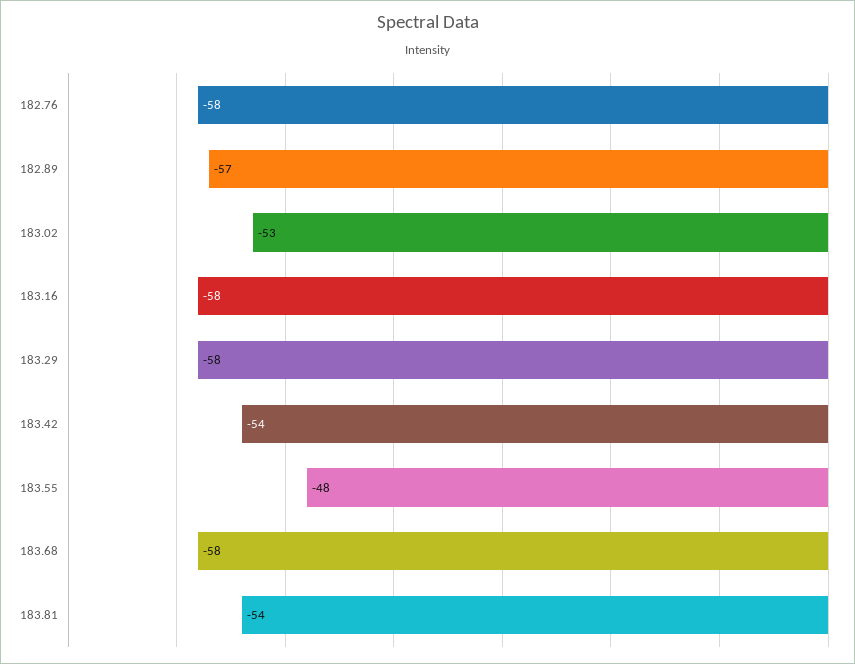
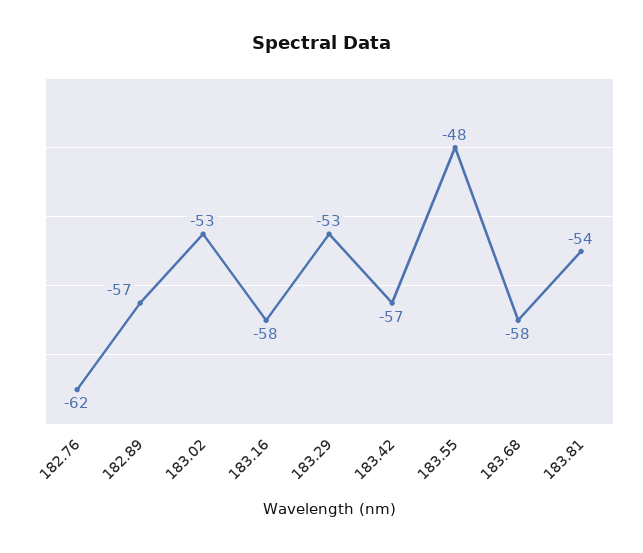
182.76: -58 -> -62
183.29: -58 -> -53
183.42: -54 -> -57

